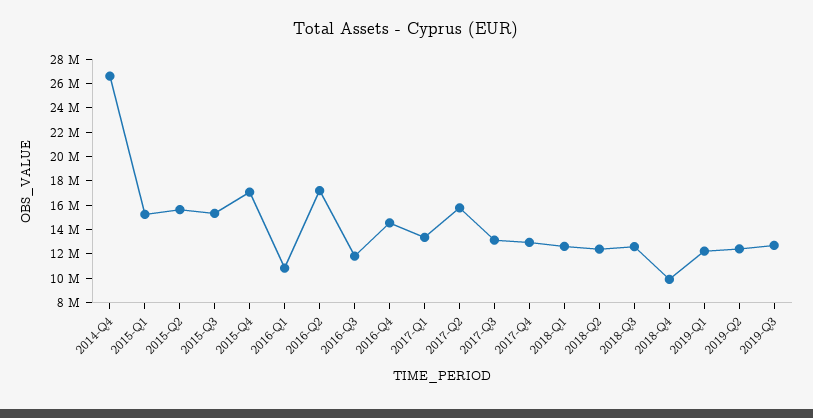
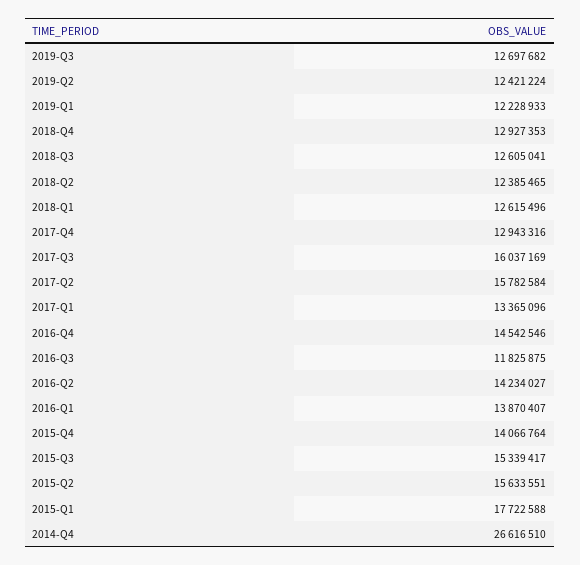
2015-Q1: 15000000 -> 17722588
2015-Q4: 17000000 -> 14066764
2016-Q1: 11000000 -> 13870407
2016-Q2: 17000000 -> 14234027
2017-Q3: 13000000 -> 16037169
2018-Q4: 10000000 -> 12927353

